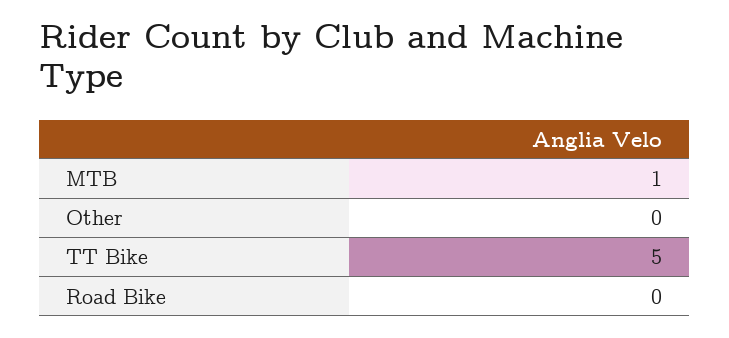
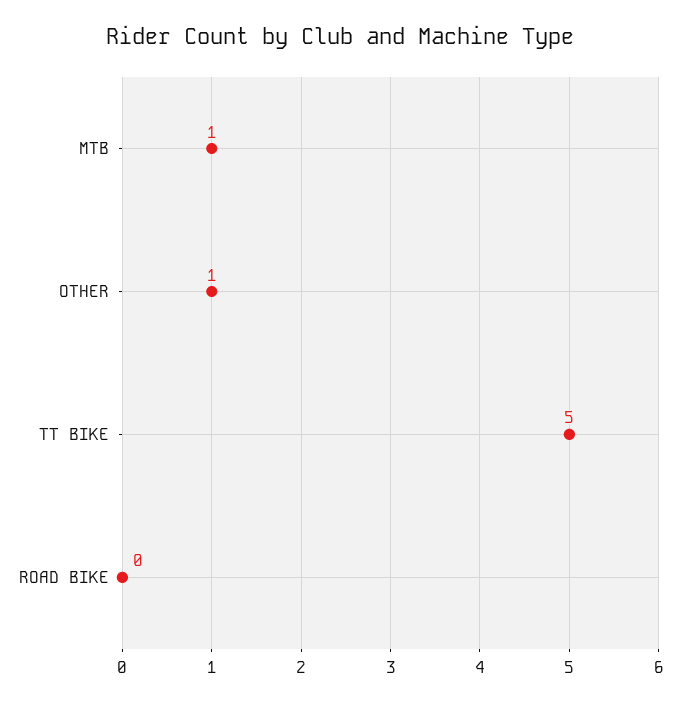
Other: 0 -> 1

